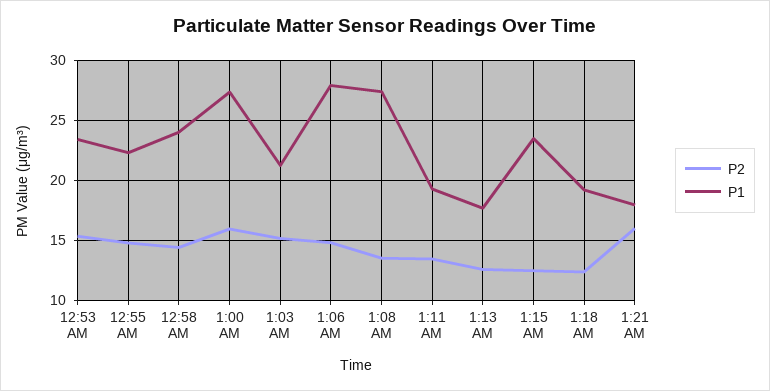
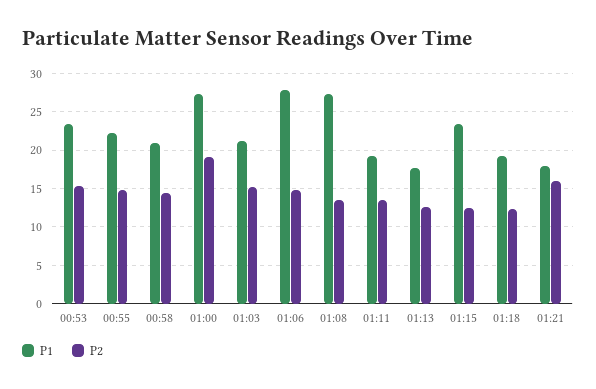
P1, 12:58 AM: 24 -> 21
P2, 1:00 AM: 16 -> 19

